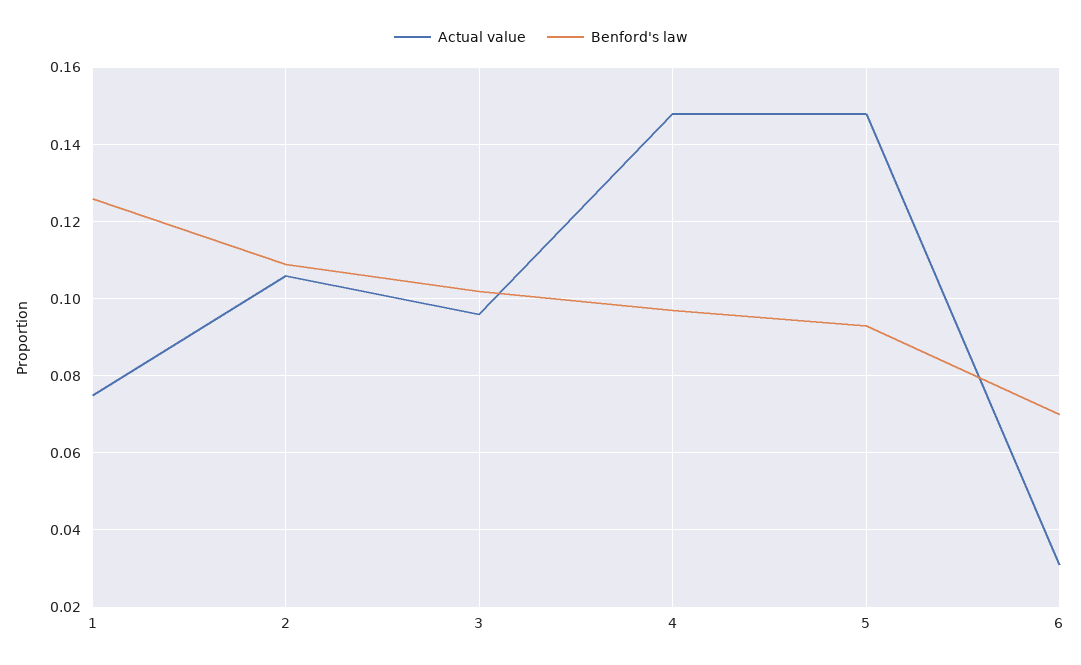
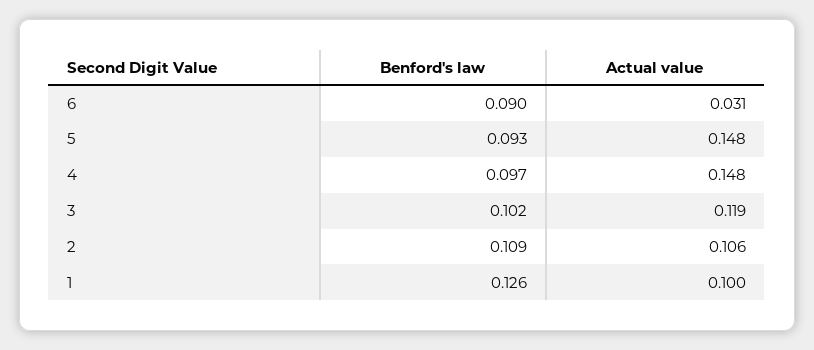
Actual value, 1: 0.075 -> 0.1
Actual value, 3: 0.095 -> 0.119
Benford's law, 6: 0.07 -> 0.09

